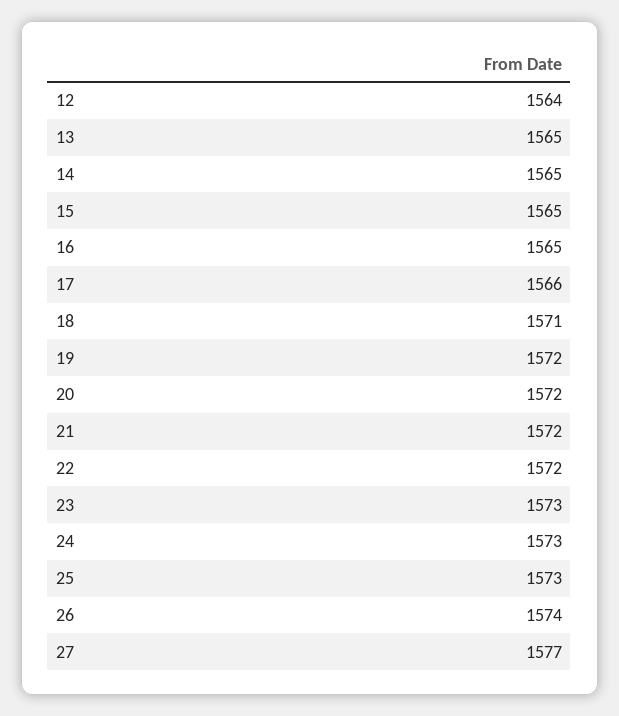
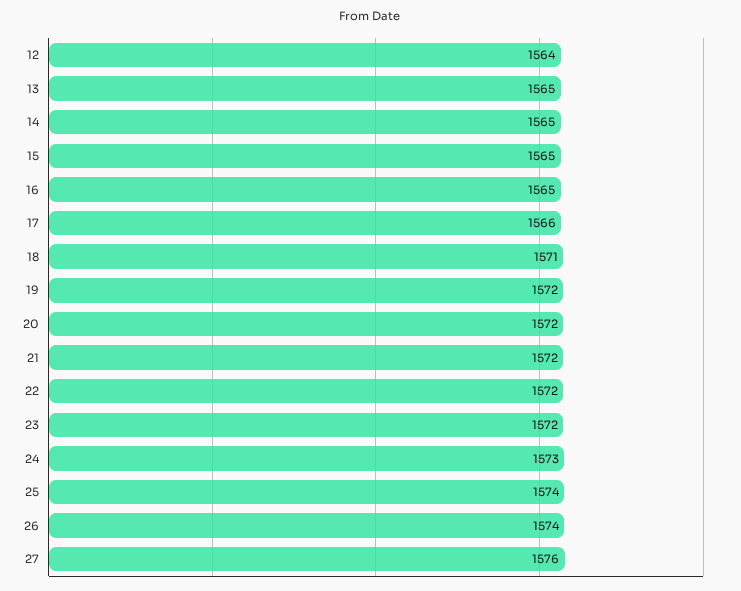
23: 1573 -> 1572
25: 1573 -> 1574
27: 1577 -> 1576

